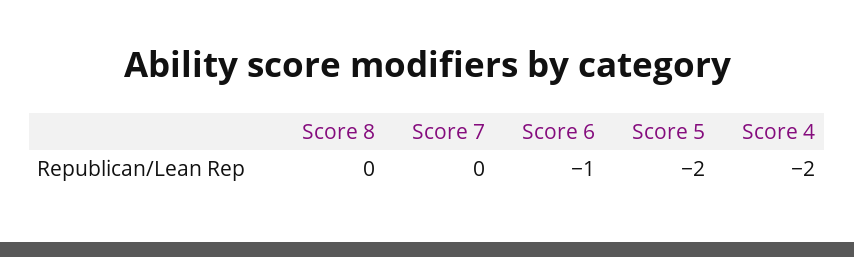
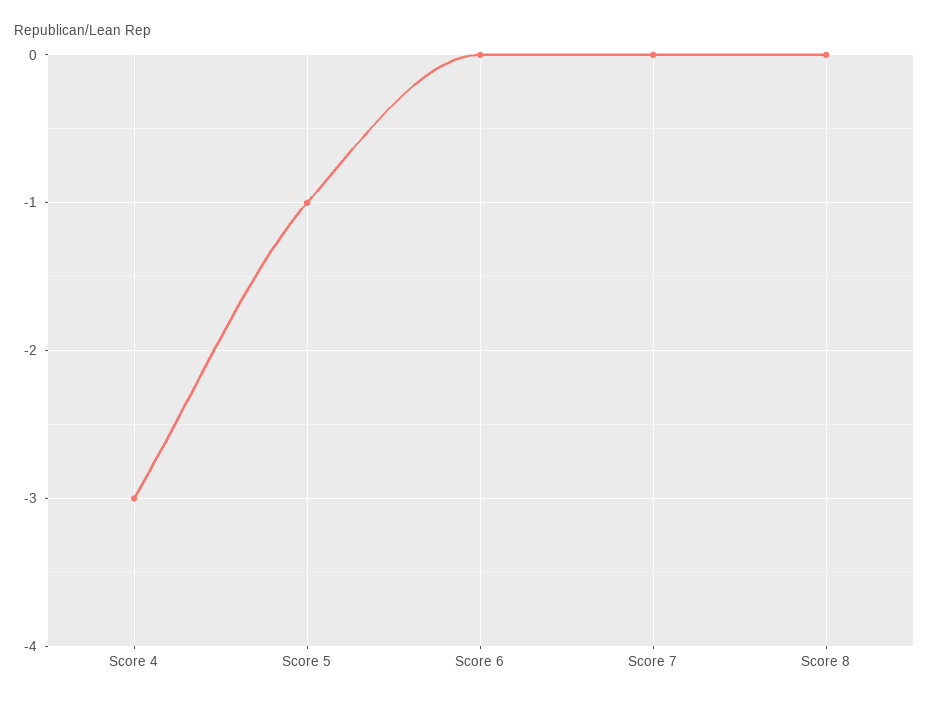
Score 6: -1 -> 0
Score 5: -2 -> -1
Score 4: -2 -> -3

